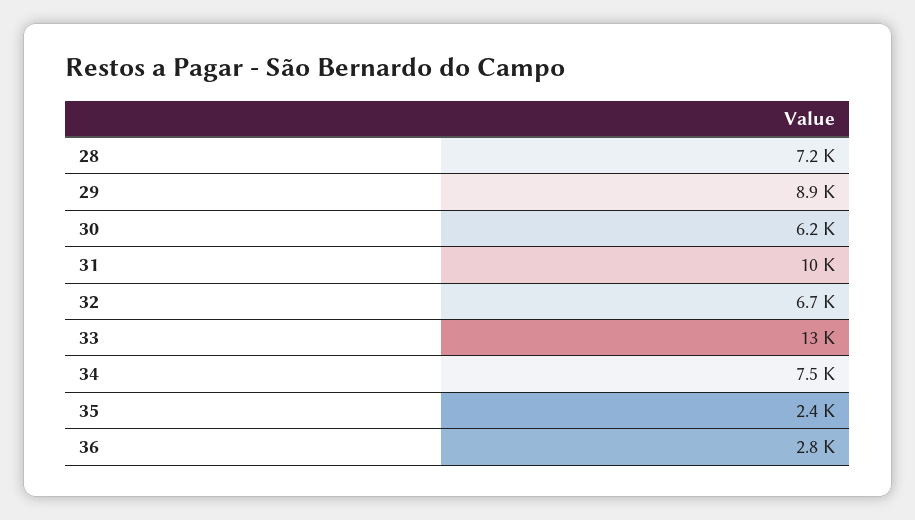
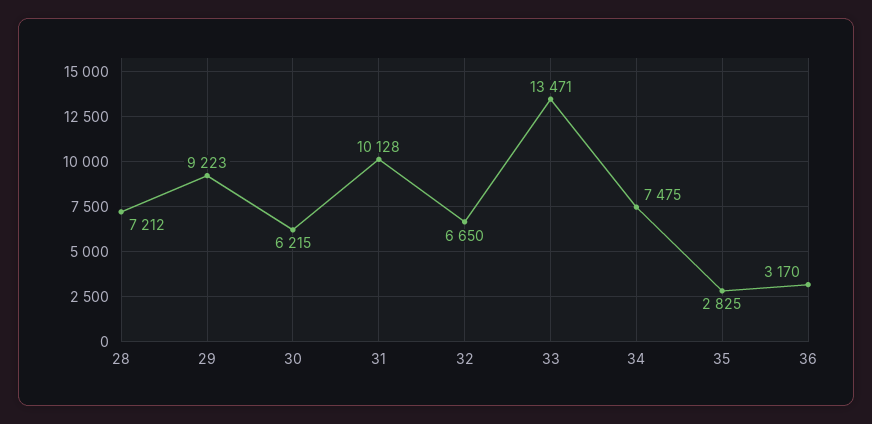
29: 8900 -> 9223
35: 2400 -> 2825
36: 2800 -> 3170

